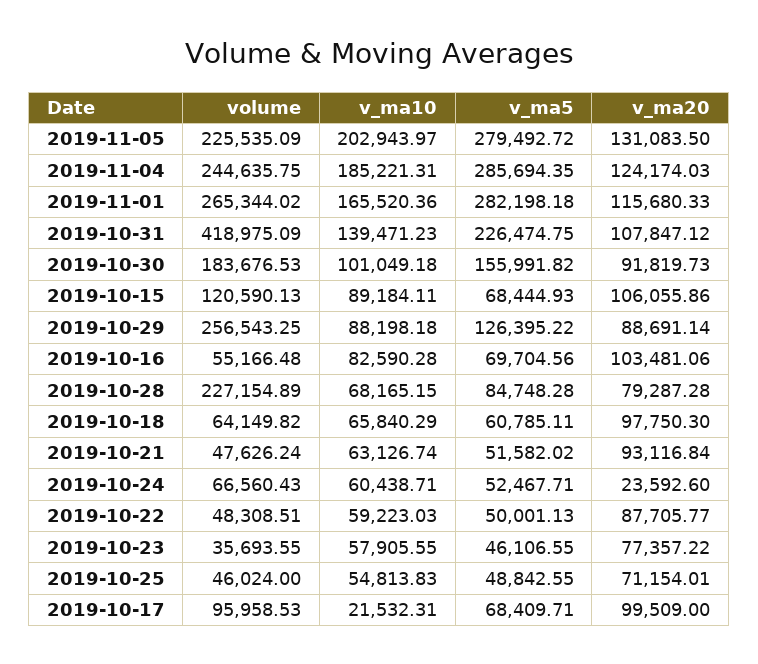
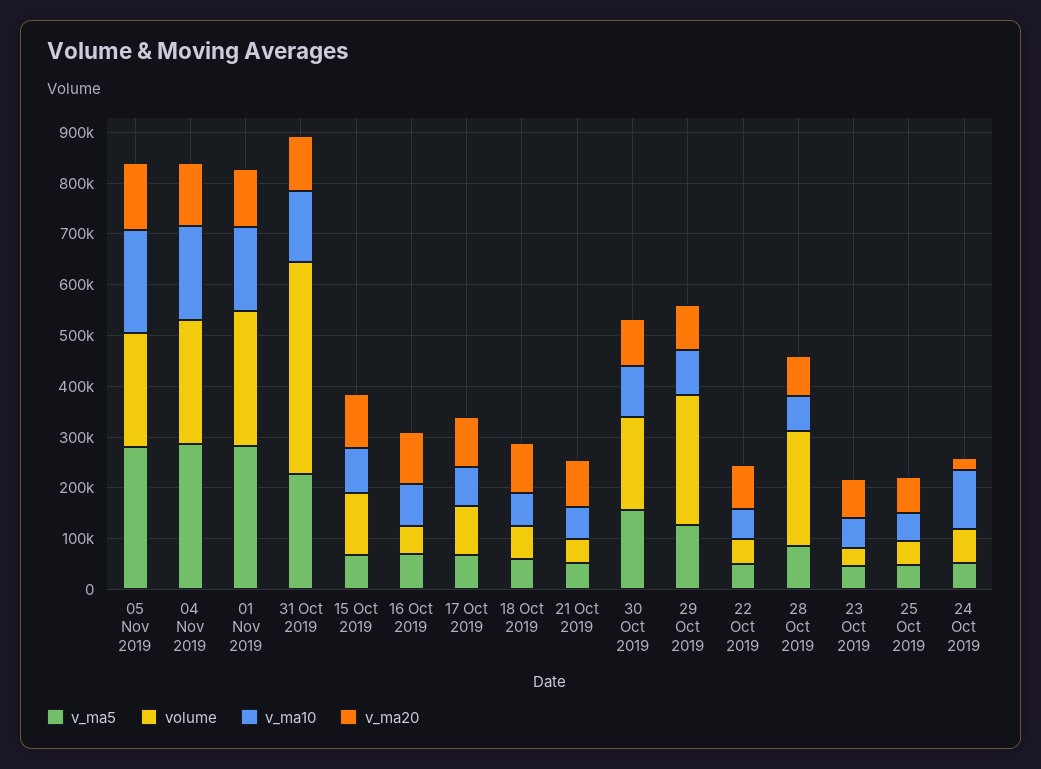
v_ma10, 2019-10-24: 60438.71 -> 120000
v_ma10, 2019-10-17: 21532.31 -> 80000

